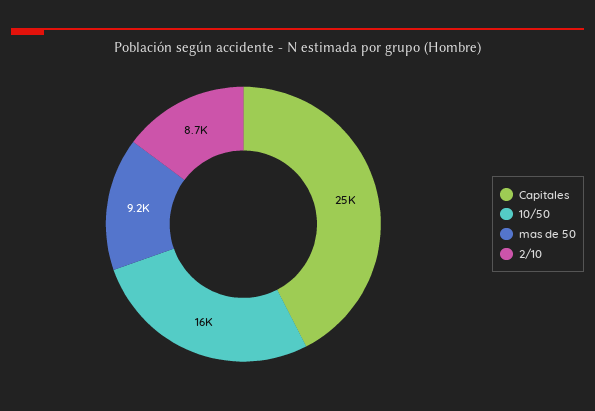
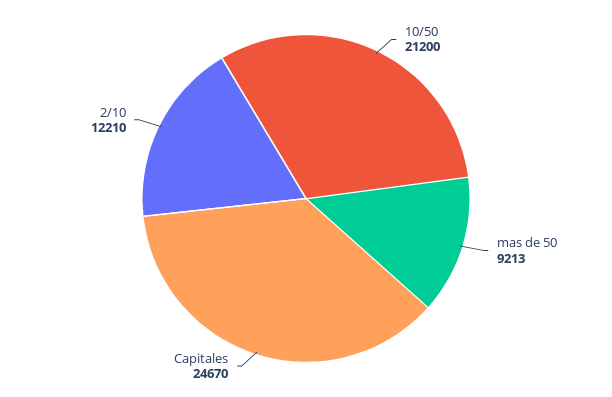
10/50: 16000 -> 21200
2/10: 8700 -> 12210

